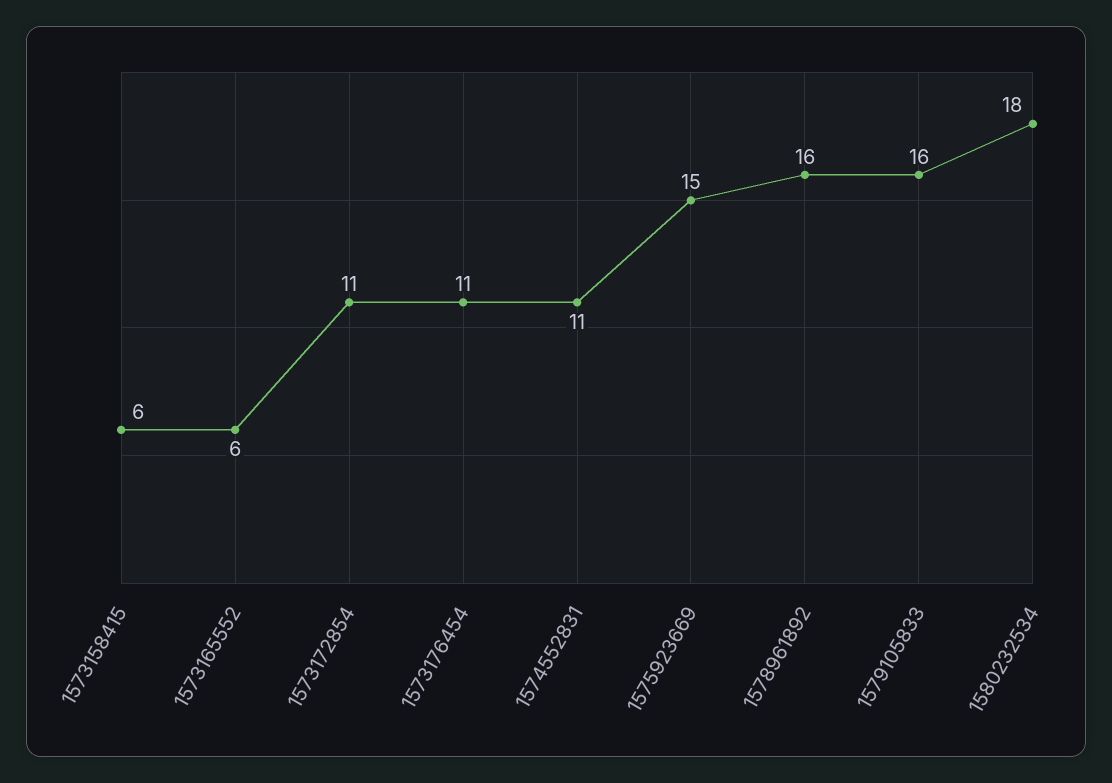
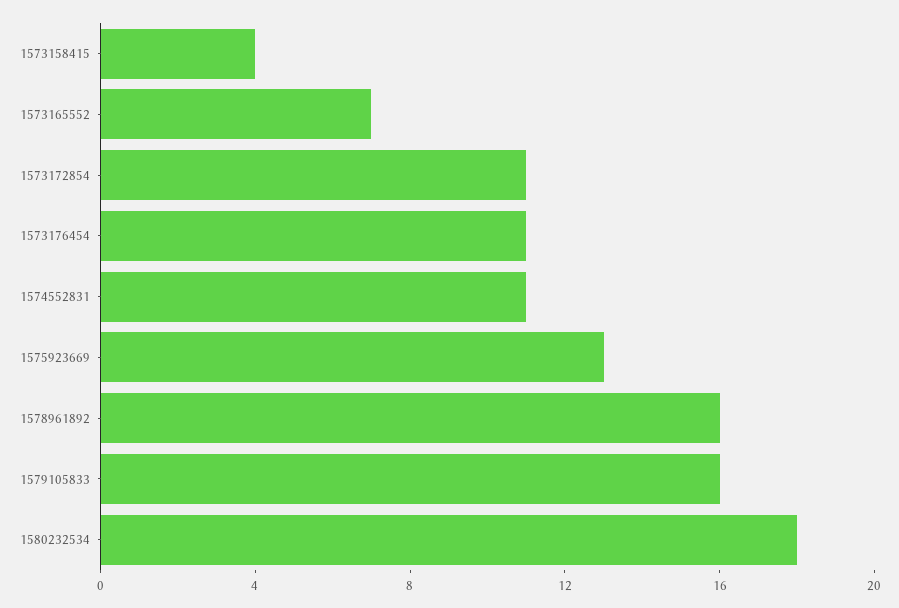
1573158415: 6 -> 4
1573165552: 6 -> 7
1575923669: 15 -> 13

